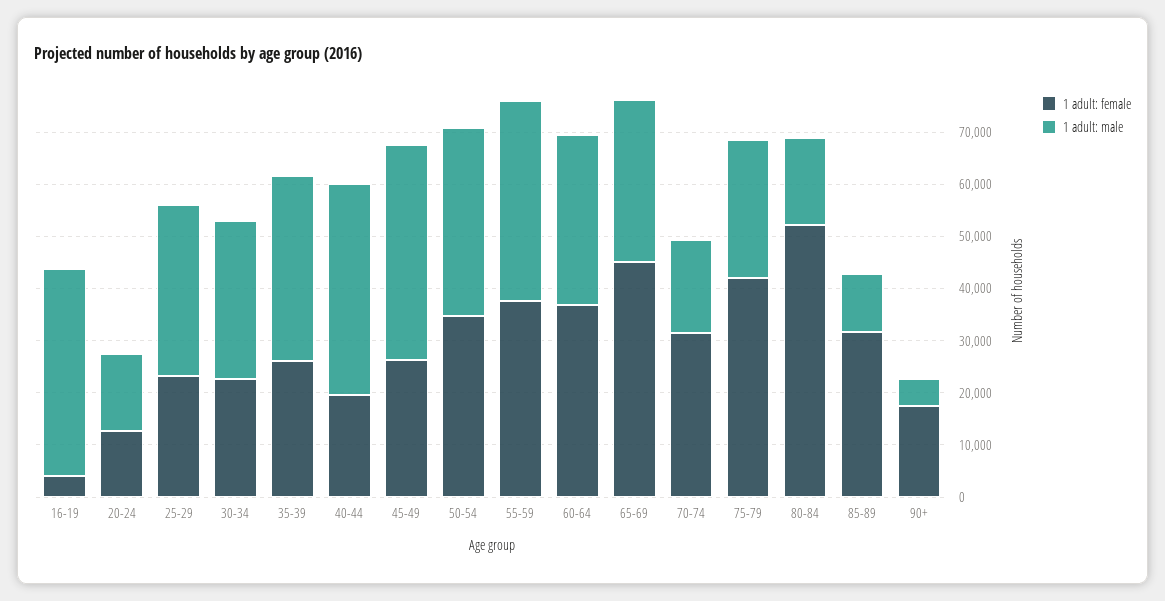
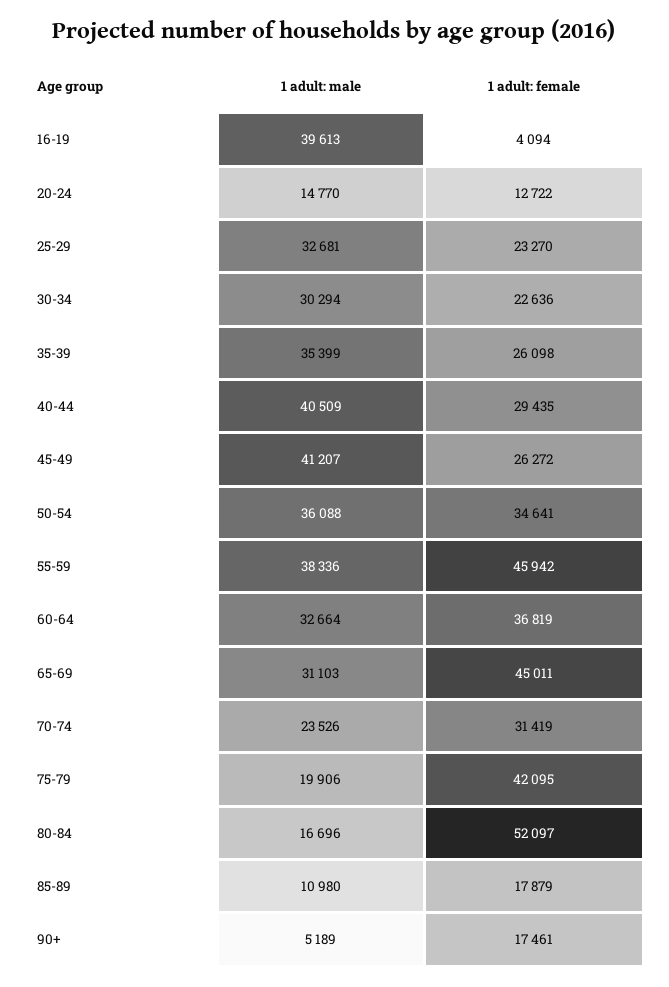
1 adult: female, 40-44: 20000 -> 29435
1 adult: female, 55-59: 38000 -> 45942
1 adult: male, 70-74: 18000 -> 23526
1 adult: male, 75-79: 26000 -> 19906
1 adult: female, 85-89: 32000 -> 17879

